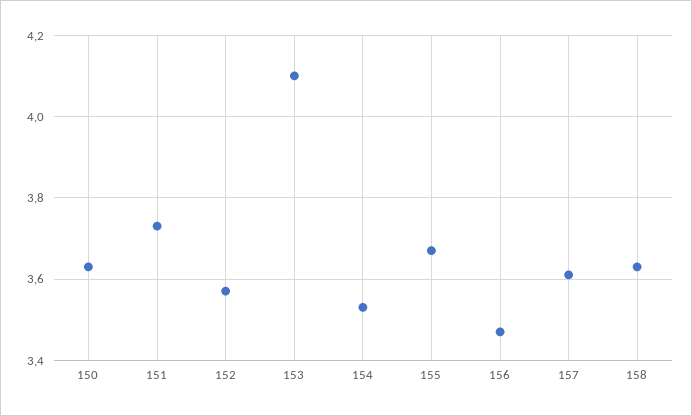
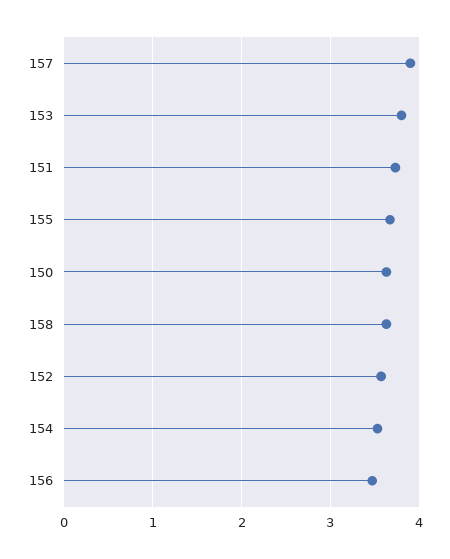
153: 4.1 -> 3.8
157: 3.6 -> 3.9

